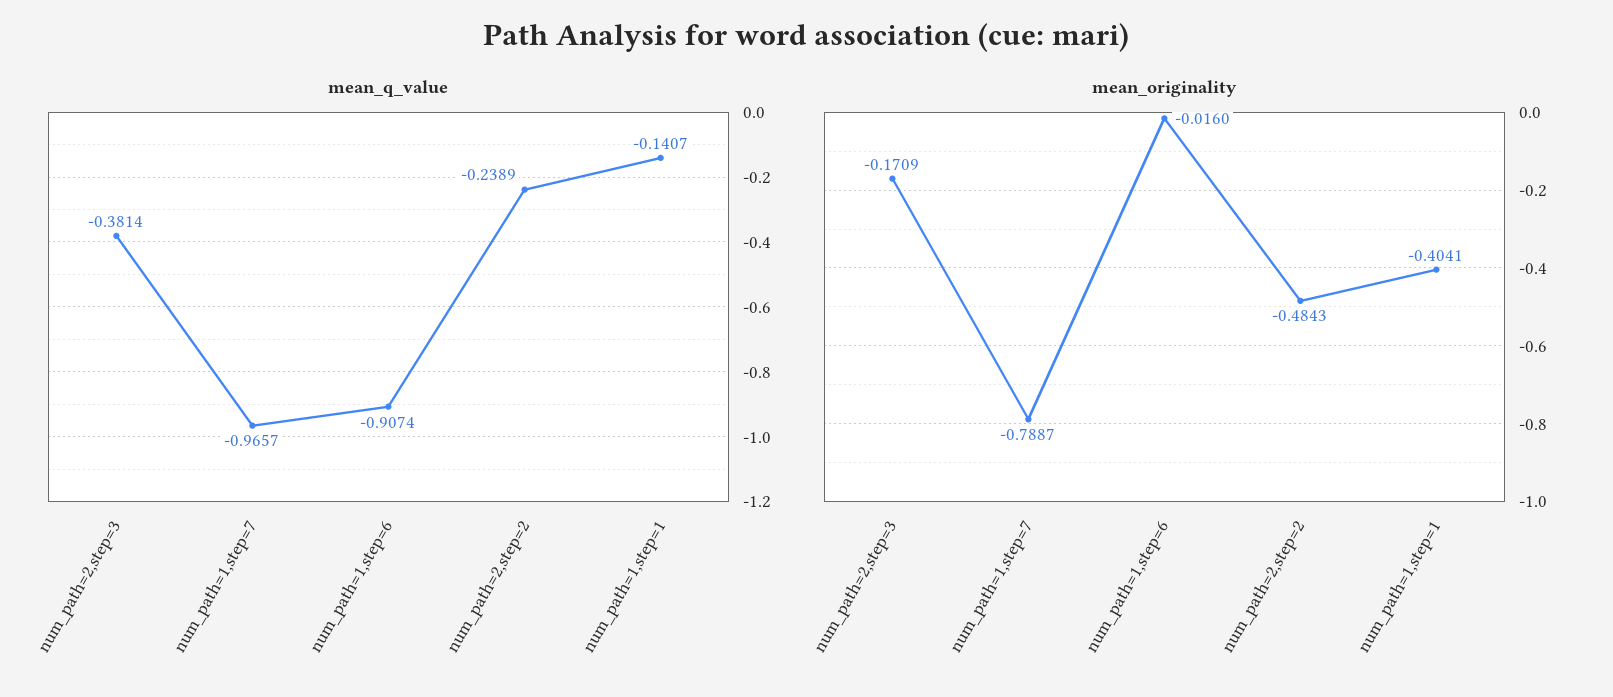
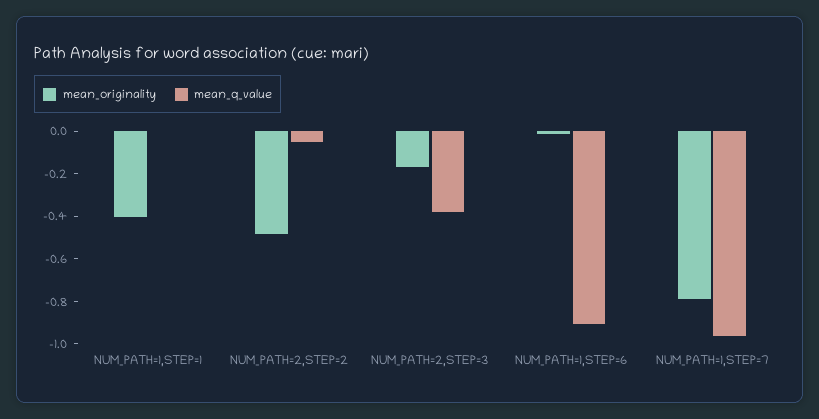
mean_q_value, num_path=2,step=2: -0.2389 -> -0.05
mean_q_value, num_path=1,step=1: -0.1407 -> 0

